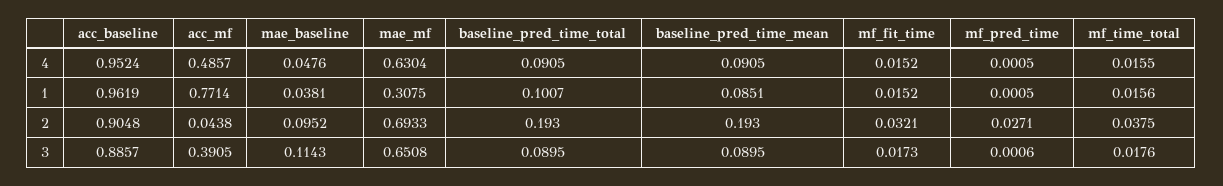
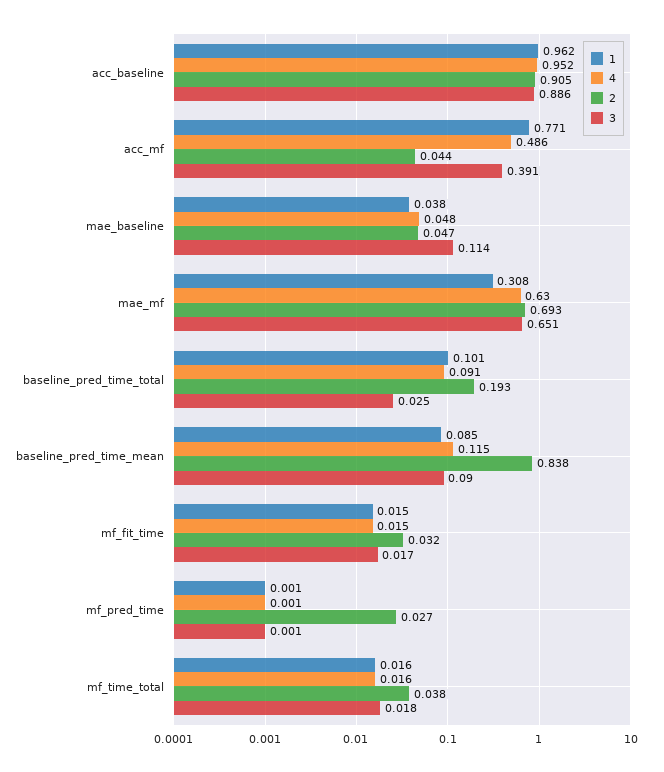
4, baseline_pred_time_mean: 0.0905 -> 0.115
2, mae_baseline: 0.0952 -> 0.047
2, baseline_pred_time_mean: 0.193 -> 0.838
3, baseline_pred_time_total: 0.0895 -> 0.025

